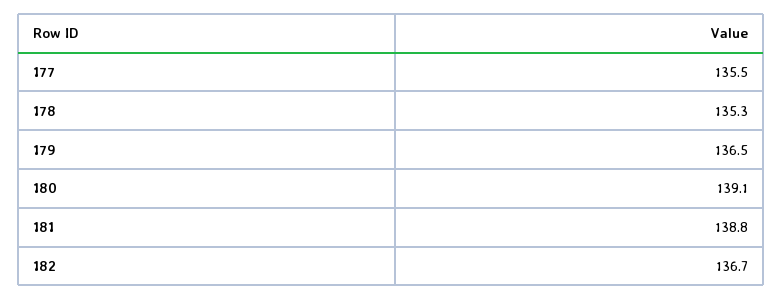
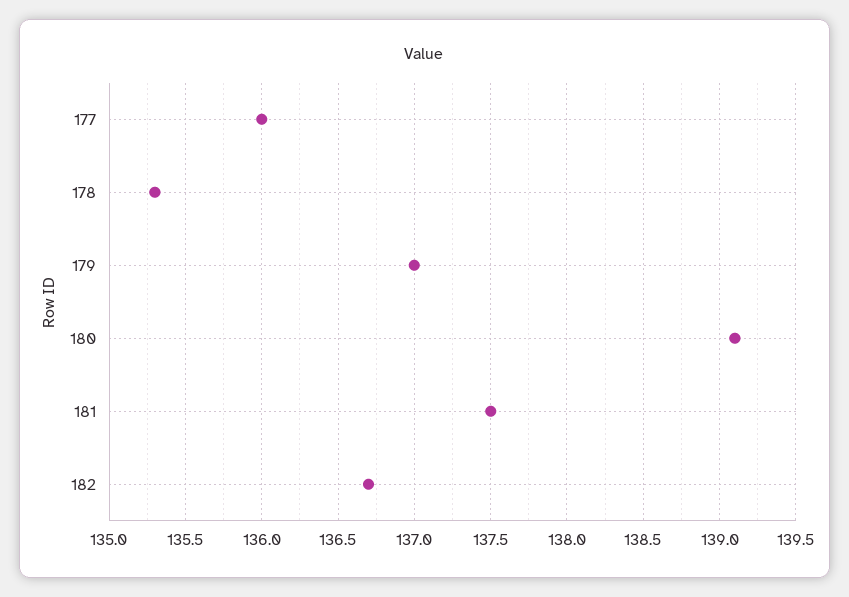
177: 135.5 -> 136
179: 136.5 -> 137
181: 138.8 -> 137.5

